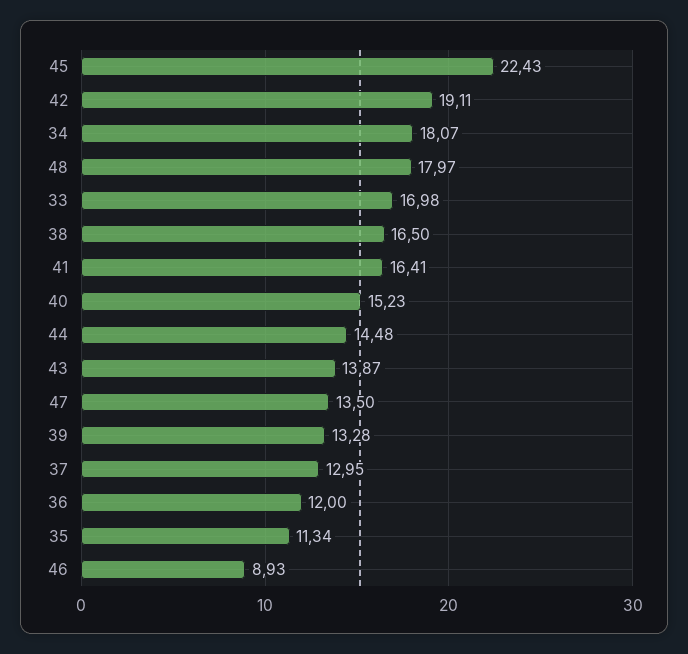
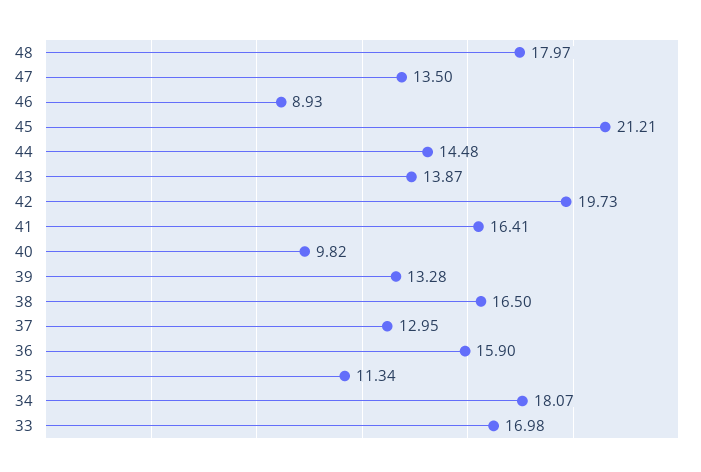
45: 22.43 -> 21.21
42: 19.11 -> 19.73
40: 15.23 -> 9.82
36: 12 -> 15.9

